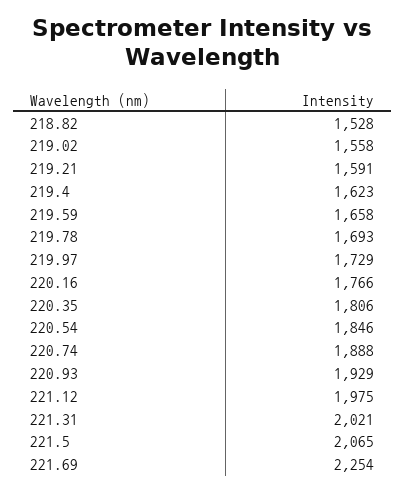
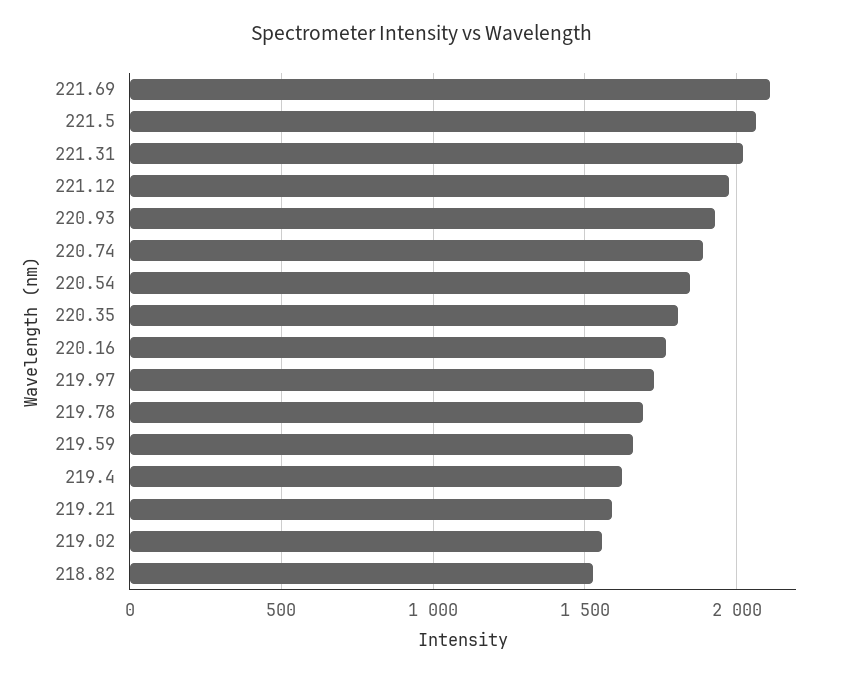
221.69: 2254 -> 2100

